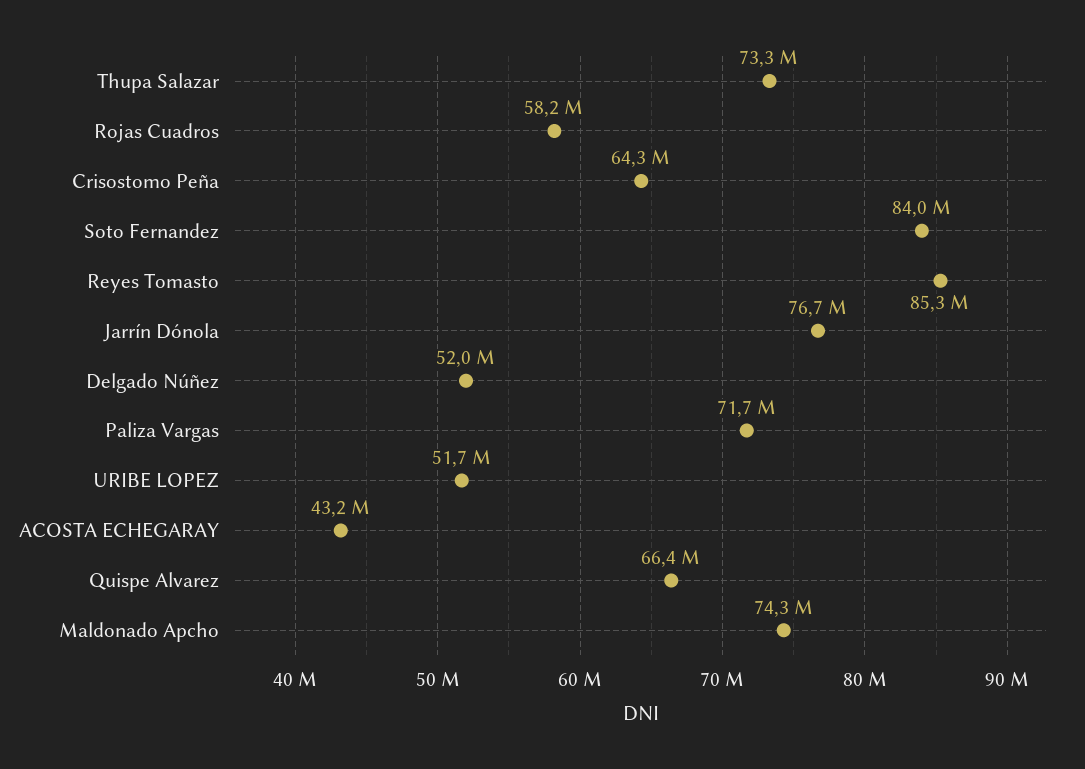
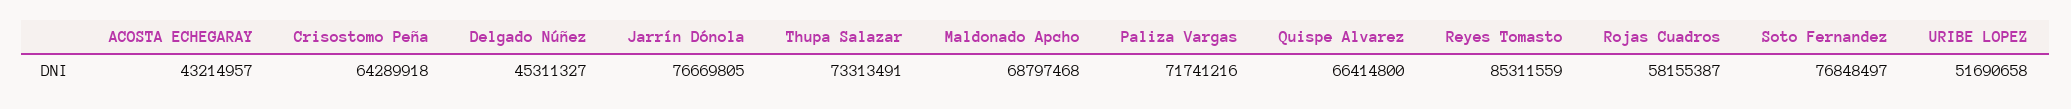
Soto Fernandez: 84000000 -> 76848497
Delgado Núñez: 52000000 -> 45311327
Maldonado Apcho: 74300000 -> 68797468

